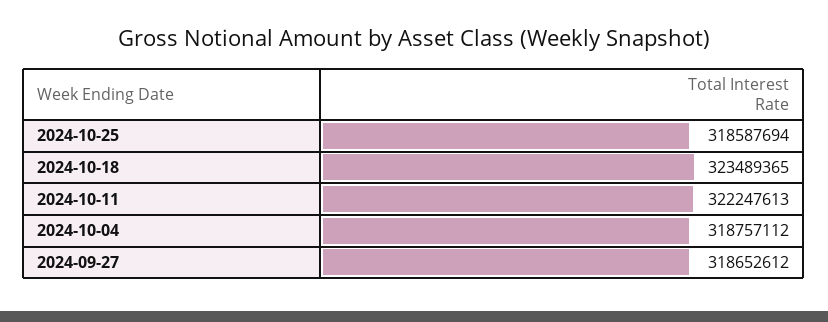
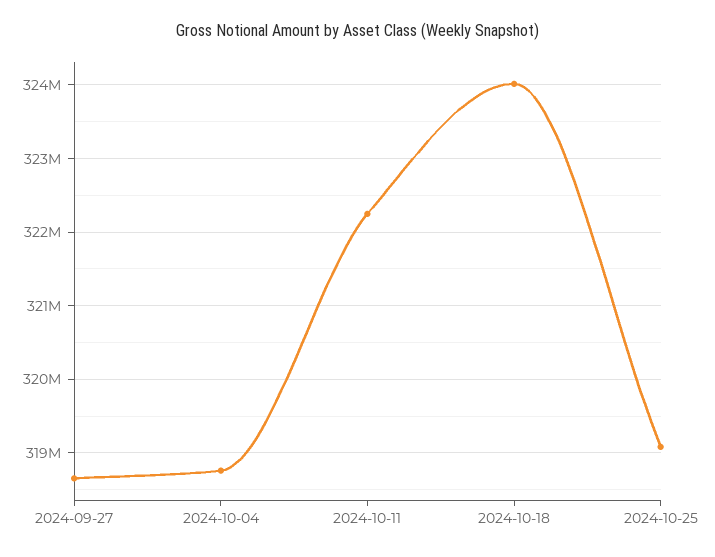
2024-10-25: 318587694 -> 319100000
2024-10-18: 323489365 -> 324000000

